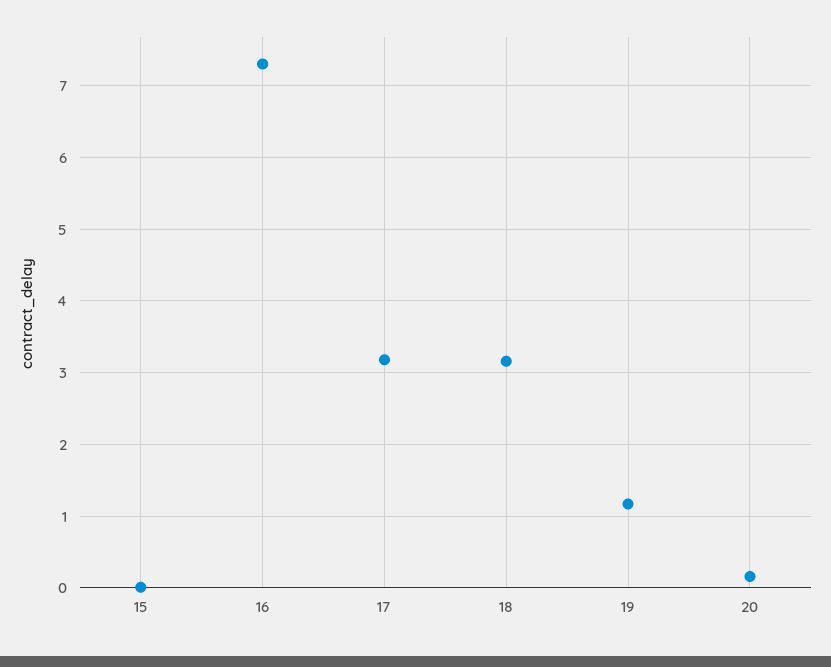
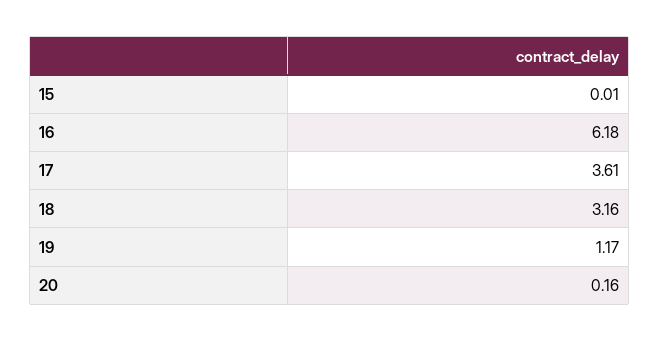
16: 7.3 -> 6.18
17: 3.2 -> 3.61

